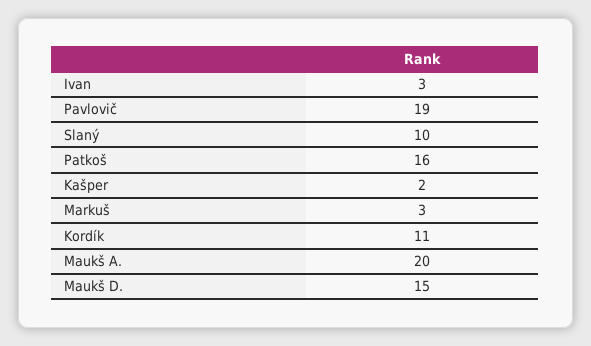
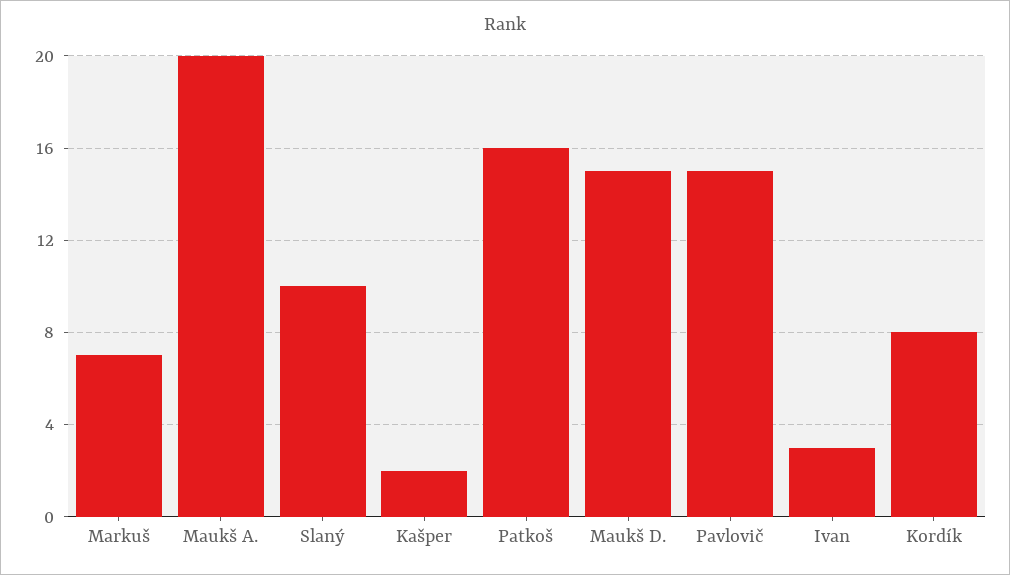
Pavlovič: 19 -> 15
Markuš: 3 -> 7
Kordík: 11 -> 8

